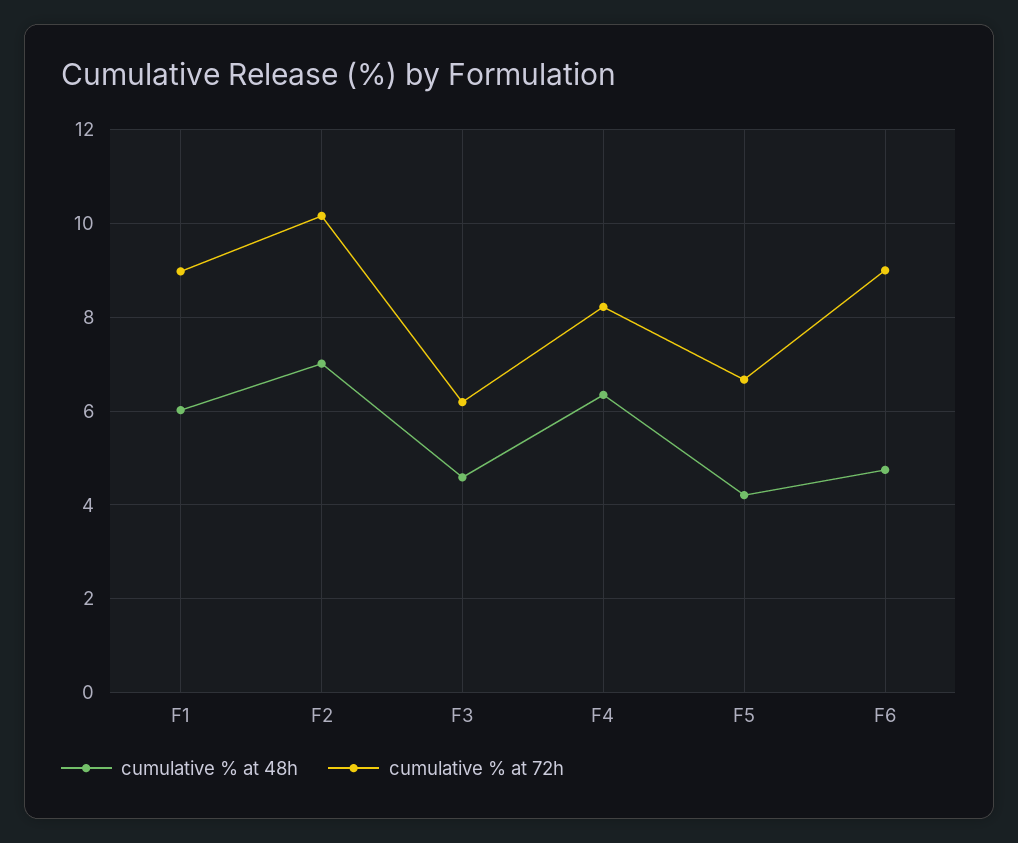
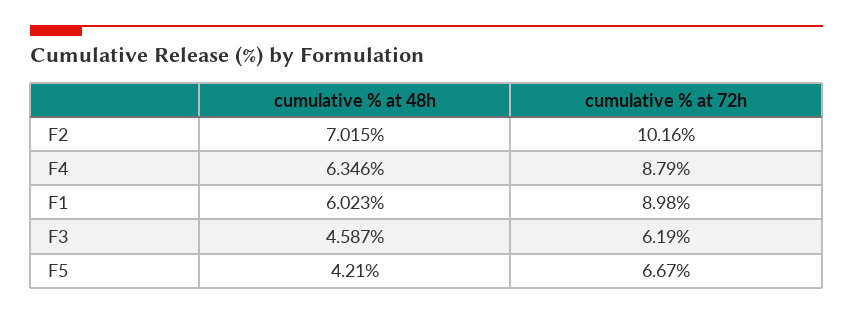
cumulative % at 72h, F4: 8.2 -> 8.79
cumulative % at 48h, F6: 4.8 -> none
cumulative % at 72h, F6: 9 -> none

